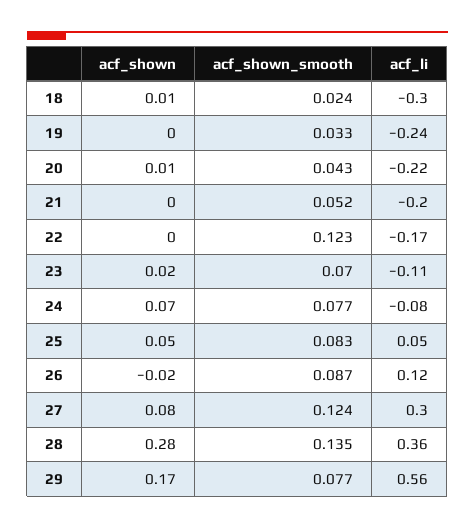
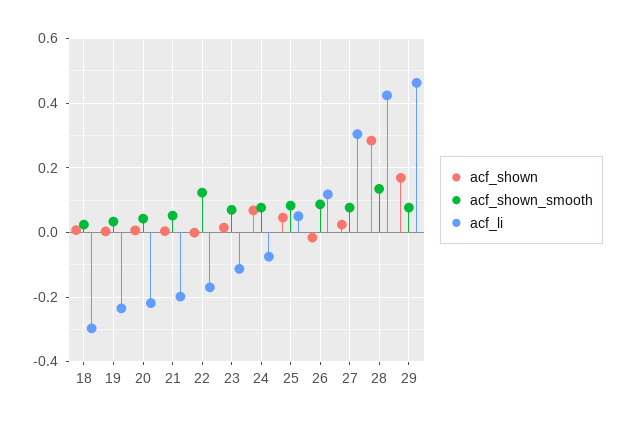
acf_shown, 27: 0.08 -> 0.02
acf_shown_smooth, 27: 0.124 -> 0.08
acf_li, 28: 0.36 -> 0.42
acf_li, 29: 0.56 -> 0.46

